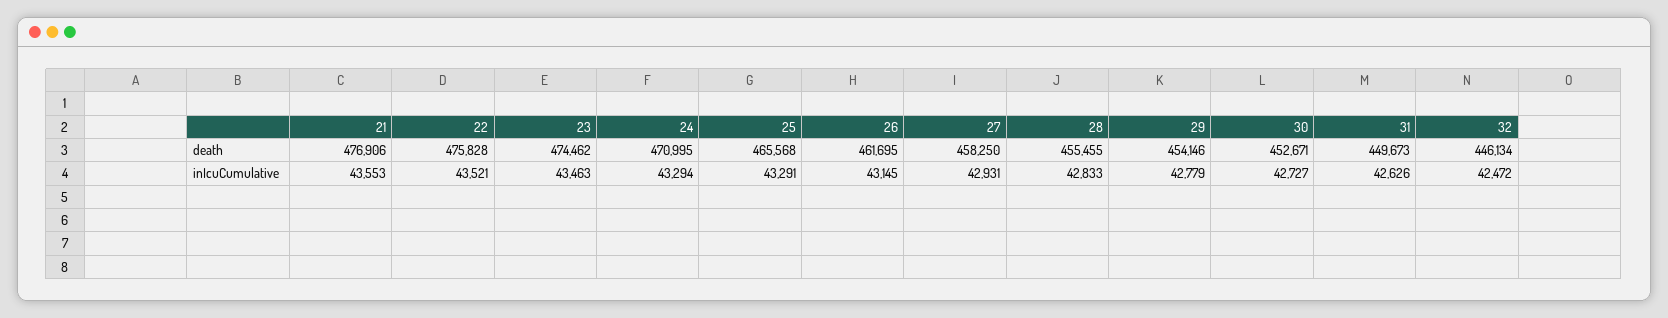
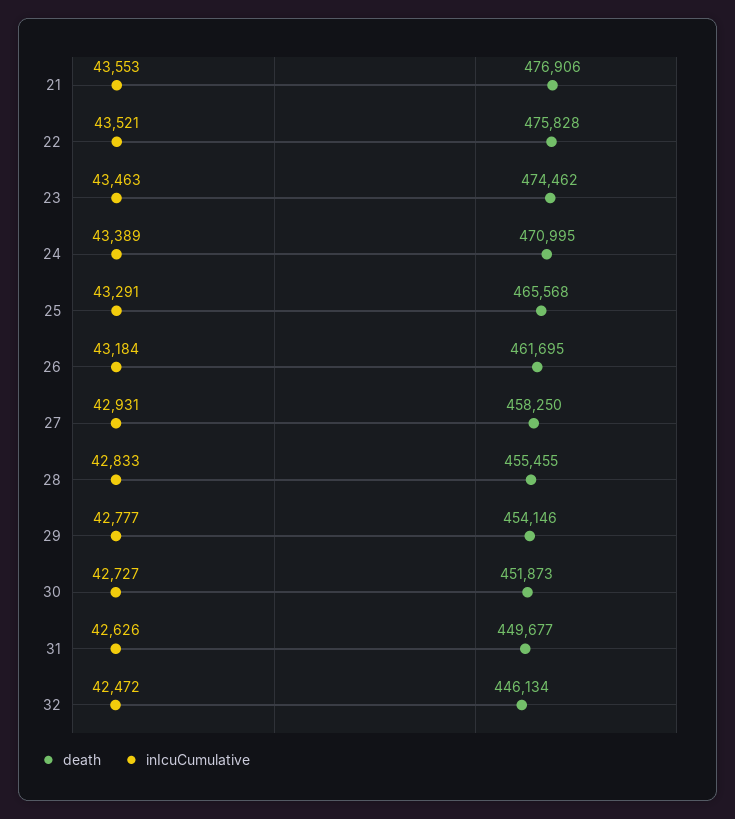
death, 30: 452671 -> 451873
death, 31: 449673 -> 449677
inIcuCumulative, 24: 43294 -> 43389
inIcuCumulative, 26: 43145 -> 43184
inIcuCumulative, 29: 42779 -> 42777

